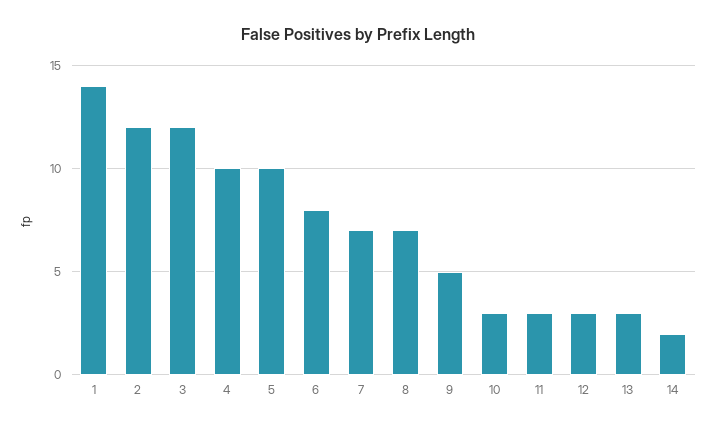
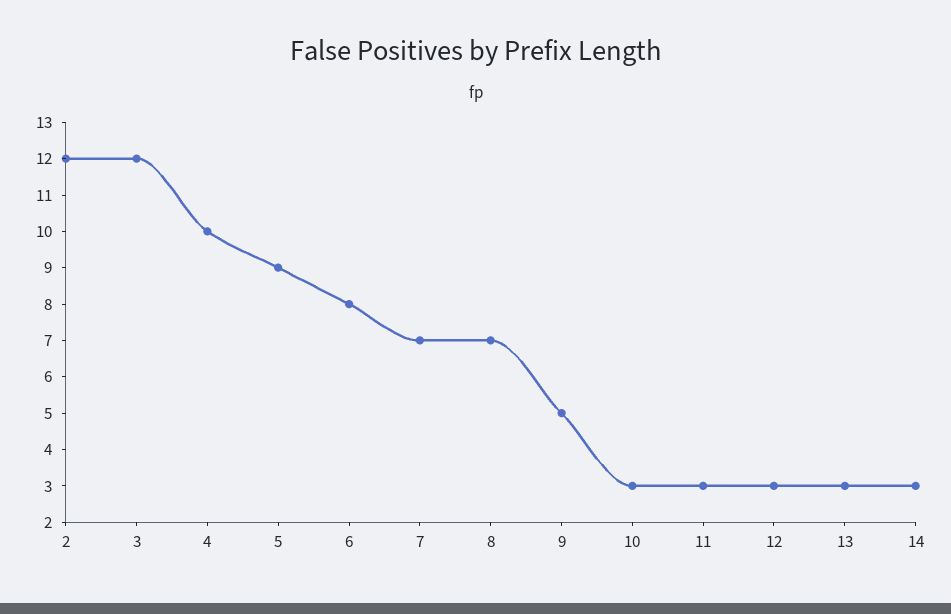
1: 14 -> none
5: 10 -> 9
14: 2 -> 3

